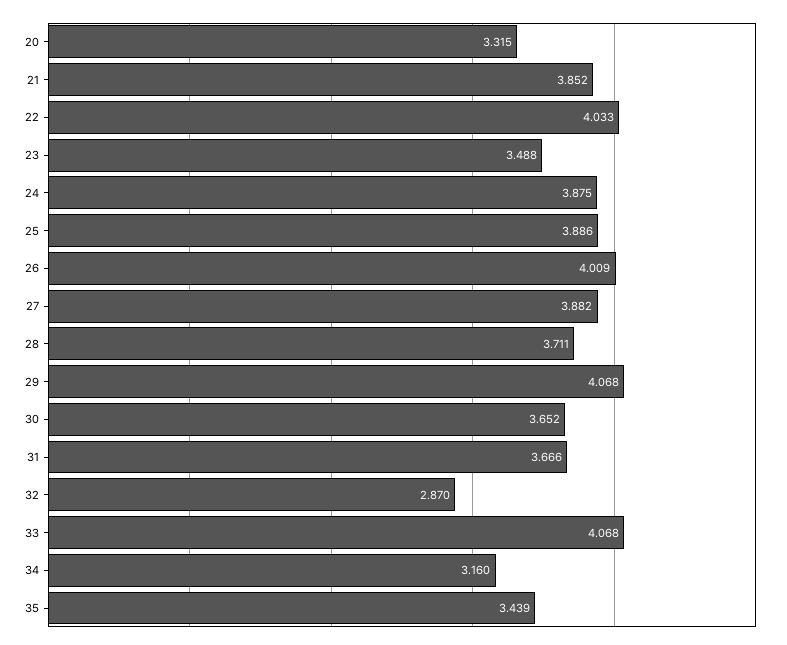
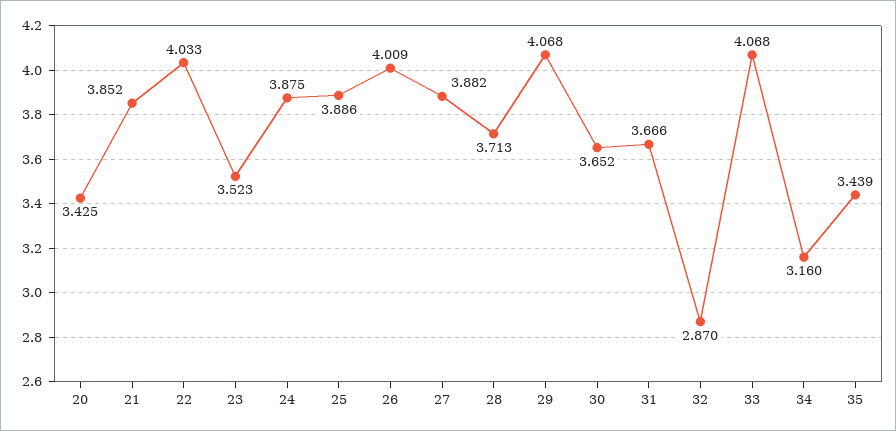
20: 3.315 -> 3.425
23: 3.488 -> 3.523
28: 3.711 -> 3.713

